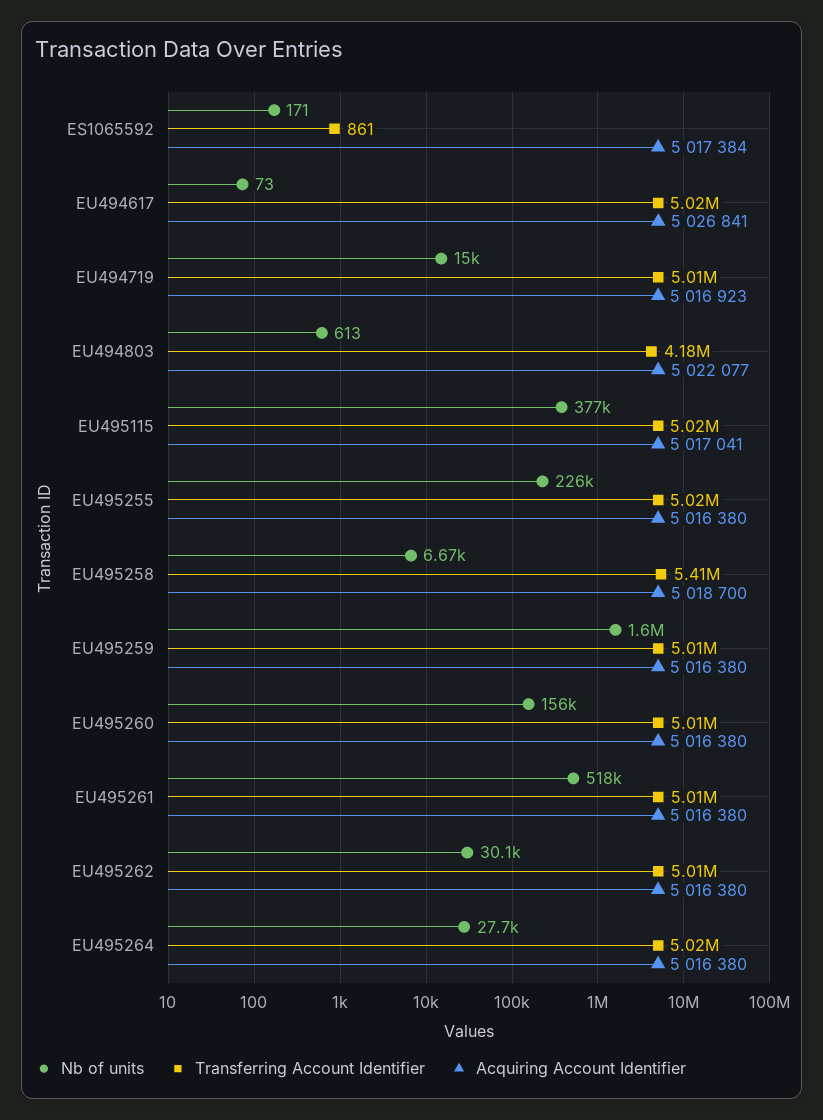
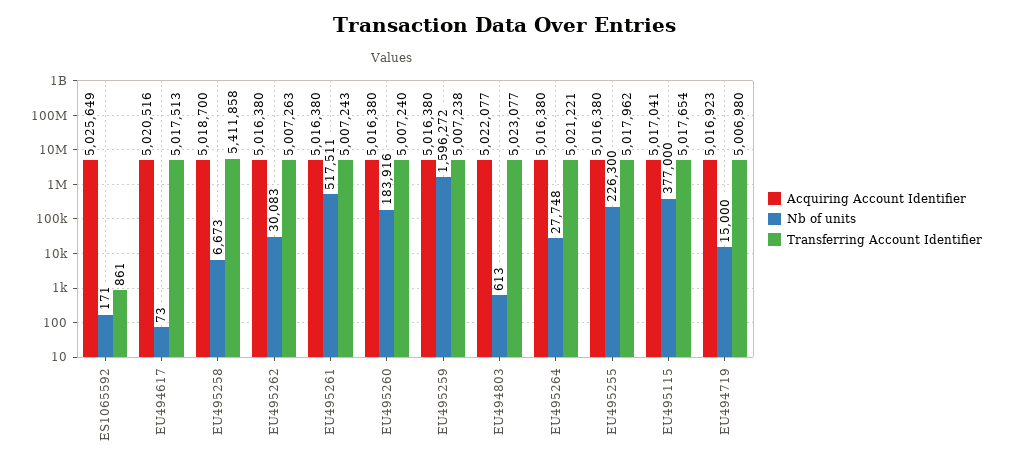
Acquiring Account Identifier, ES1065592: 5017384 -> 5025649
Acquiring Account Identifier, EU494617: 5026841 -> 5020516
Transferring Account Identifier, EU494803: 4180000 -> 5023077
Nb of units, EU495260: 156000 -> 183916

